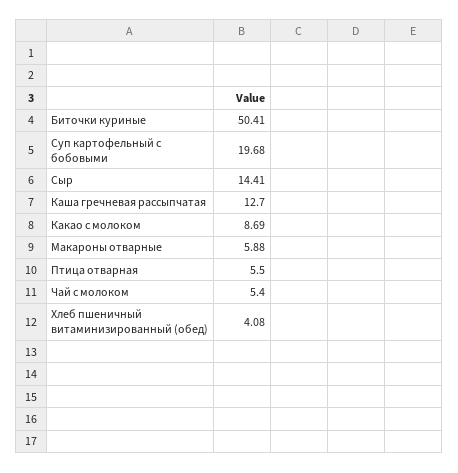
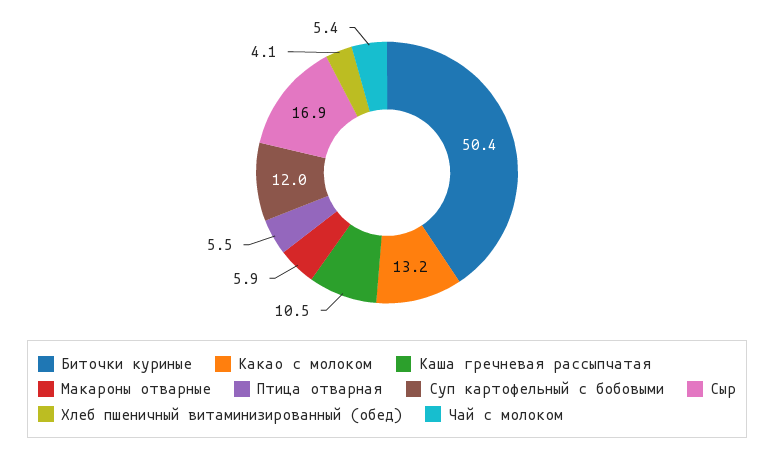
Суп картофельный с бобовыми: 19.68 -> 12
Сыр: 14.41 -> 16.9
Каша гречневая рассыпчатая: 12.7 -> 10.5
Какао с молоком: 8.69 -> 13.2

